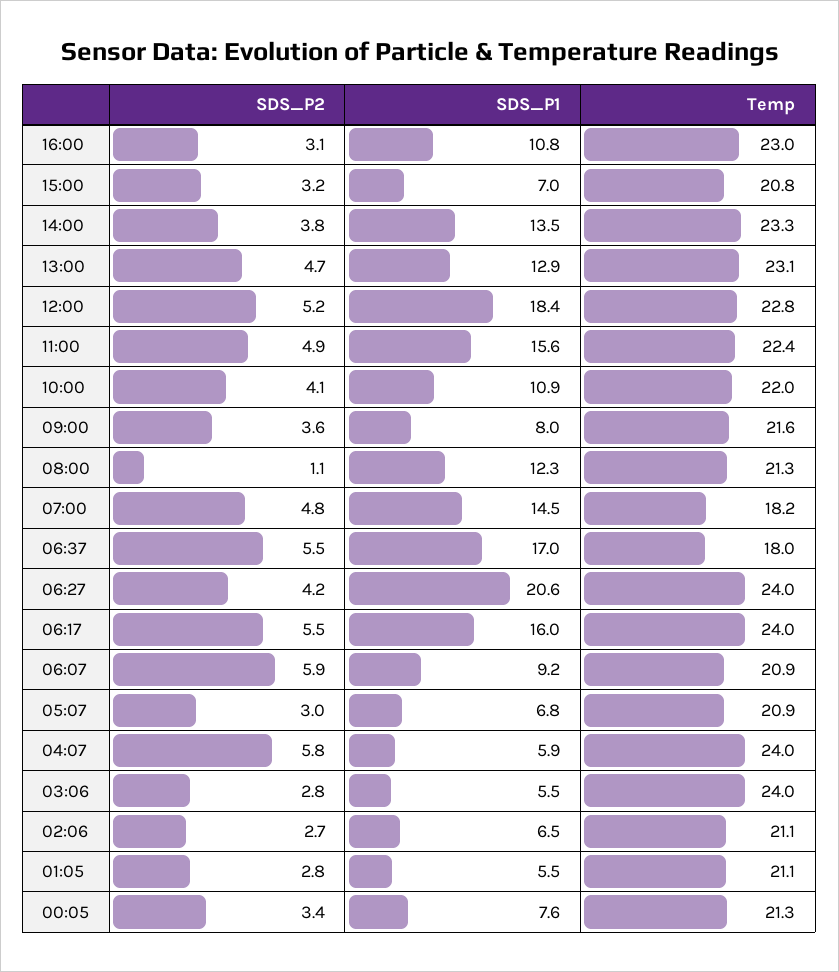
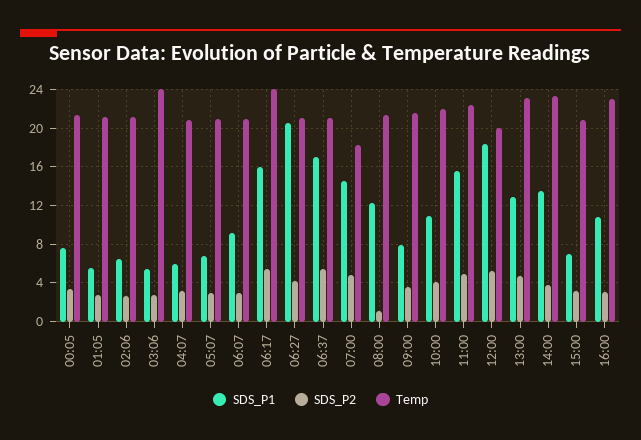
Temp, 12:00: 22.8 -> 20
Temp, 06:37: 18 -> 21
Temp, 06:27: 24 -> 21
SDS_P2, 06:07: 5.9 -> 3
SDS_P2, 04:07: 5.8 -> 3
Temp, 04:07: 24 -> 21

